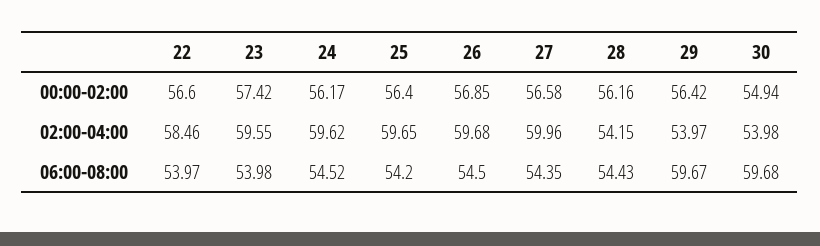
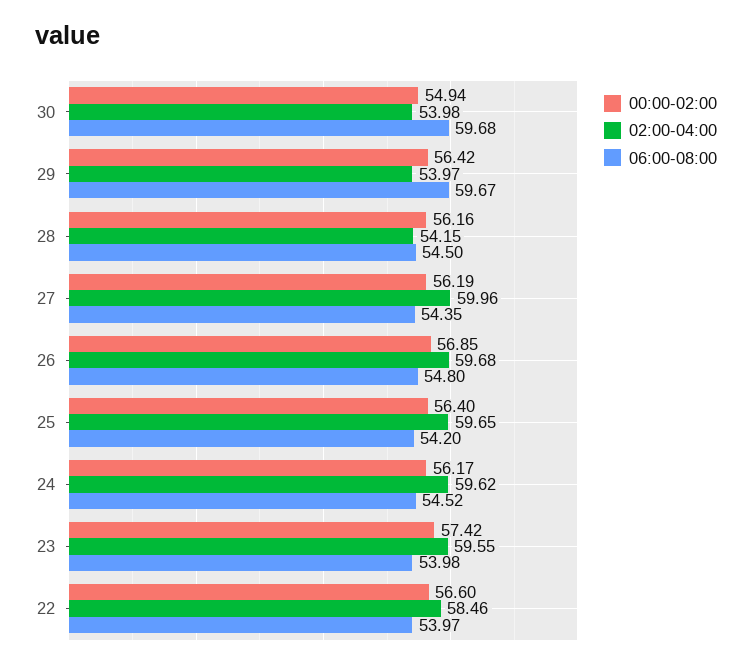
00:00-02:00, 27: 56.58 -> 56.19
06:00-08:00, 26: 54.5 -> 54.8
06:00-08:00, 28: 54.43 -> 54.5

